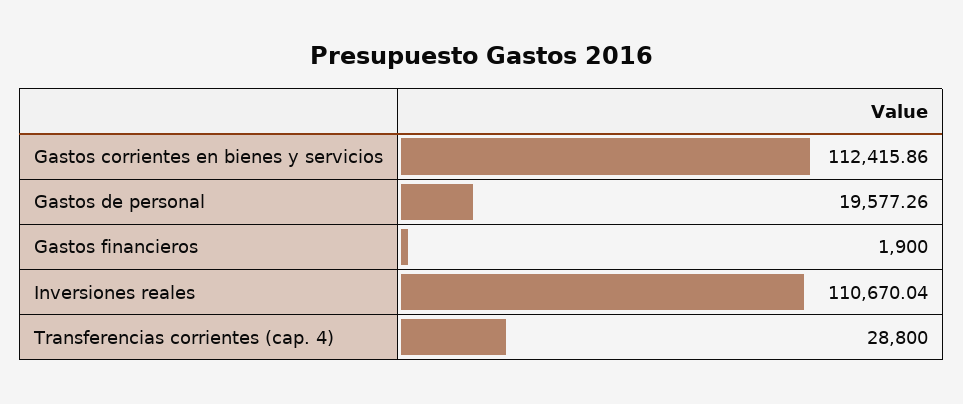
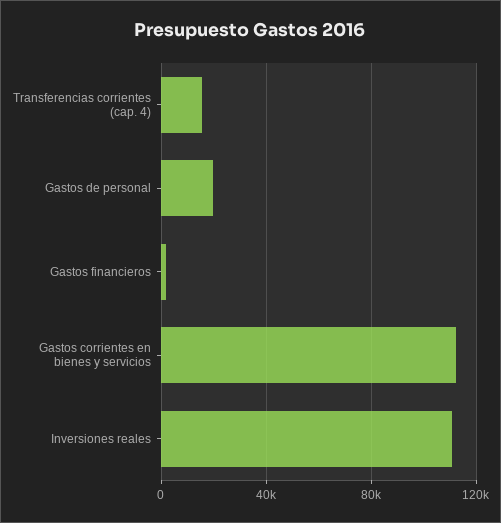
Transferencias corrientes (cap. 4): 28800 -> 15000

